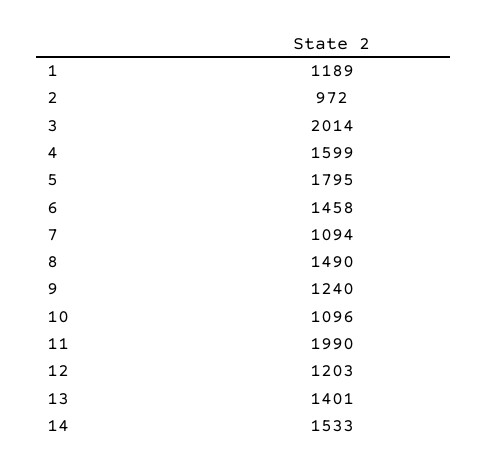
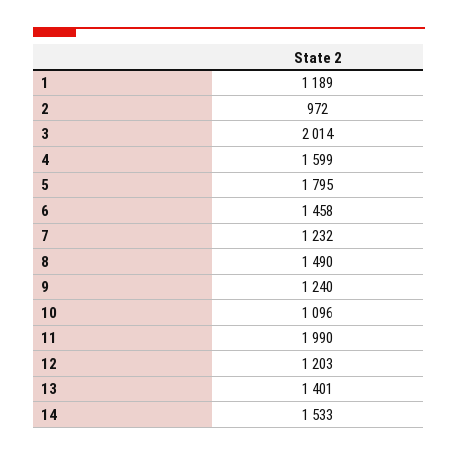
7: 1094 -> 1232

